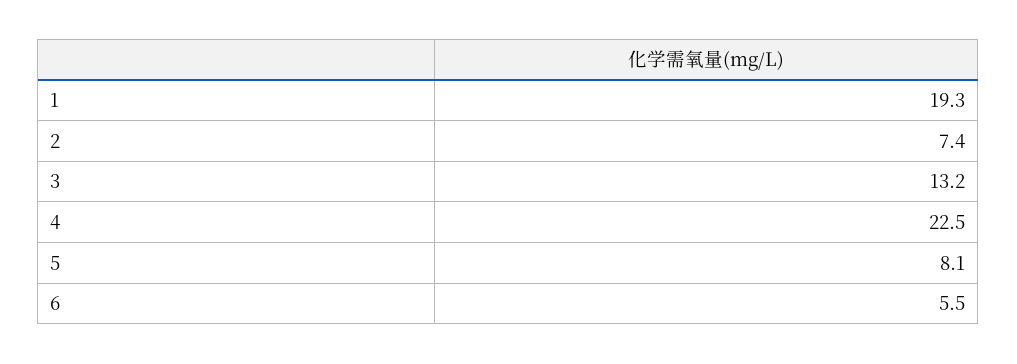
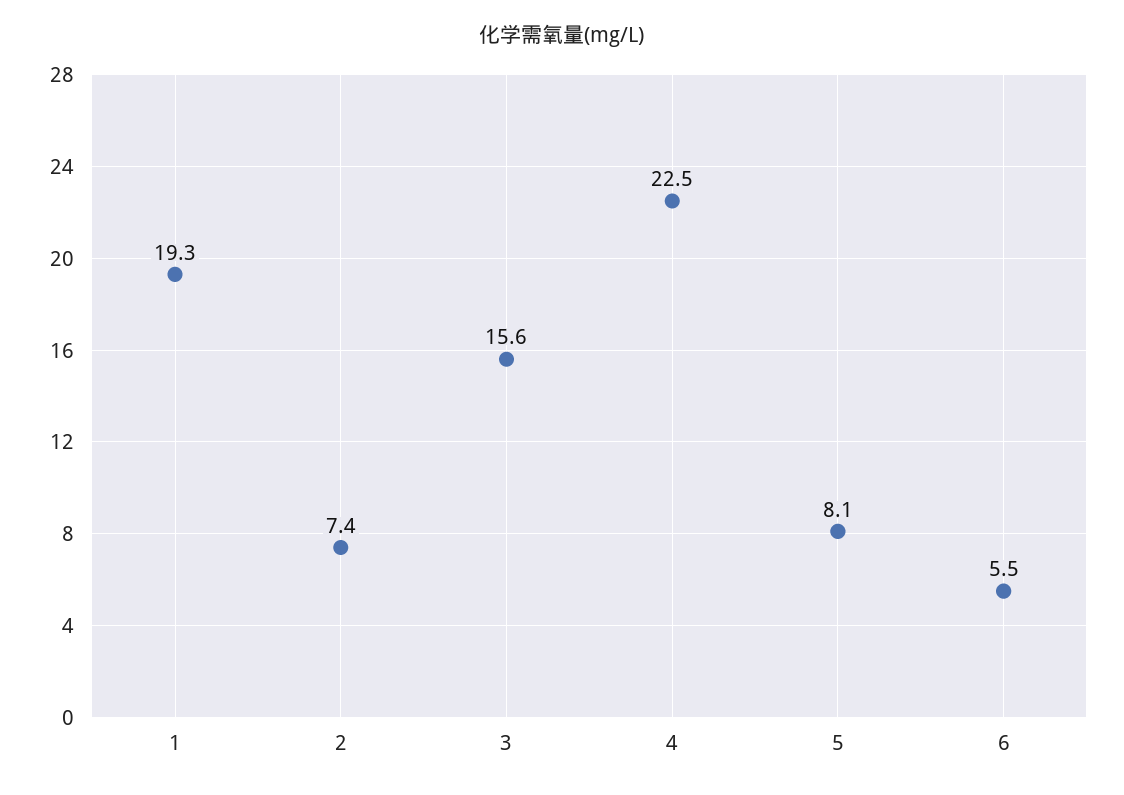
3: 13.2 -> 15.6

